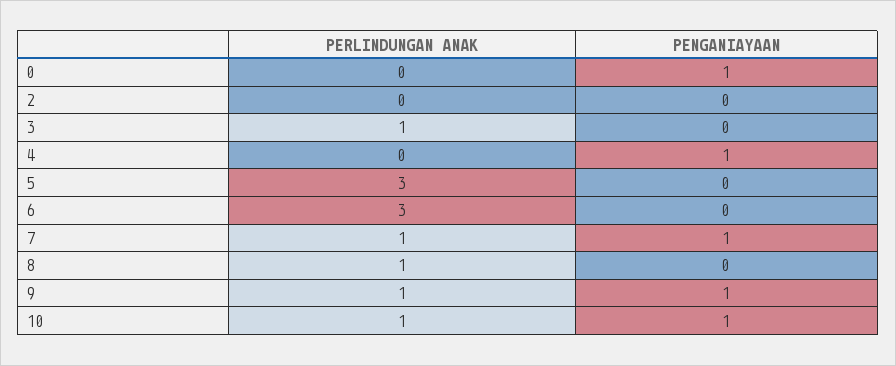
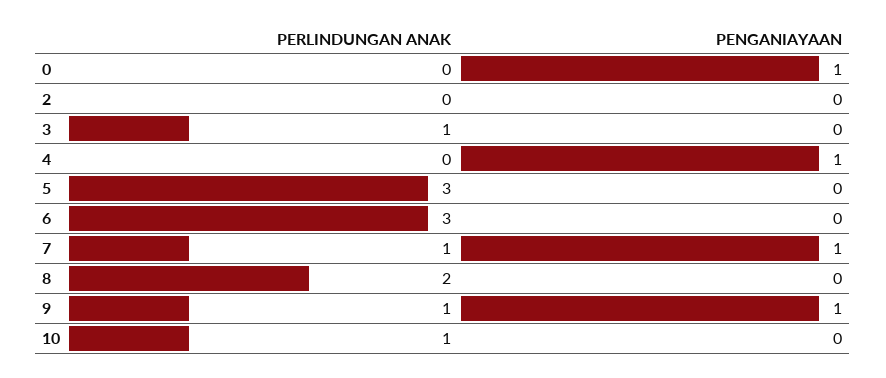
PERLINDUNGAN ANAK, 8: 1 -> 2
PENGANIAYAAN, 10: 1 -> 0

